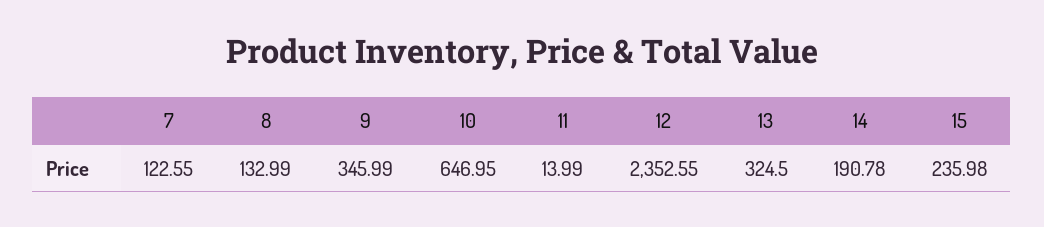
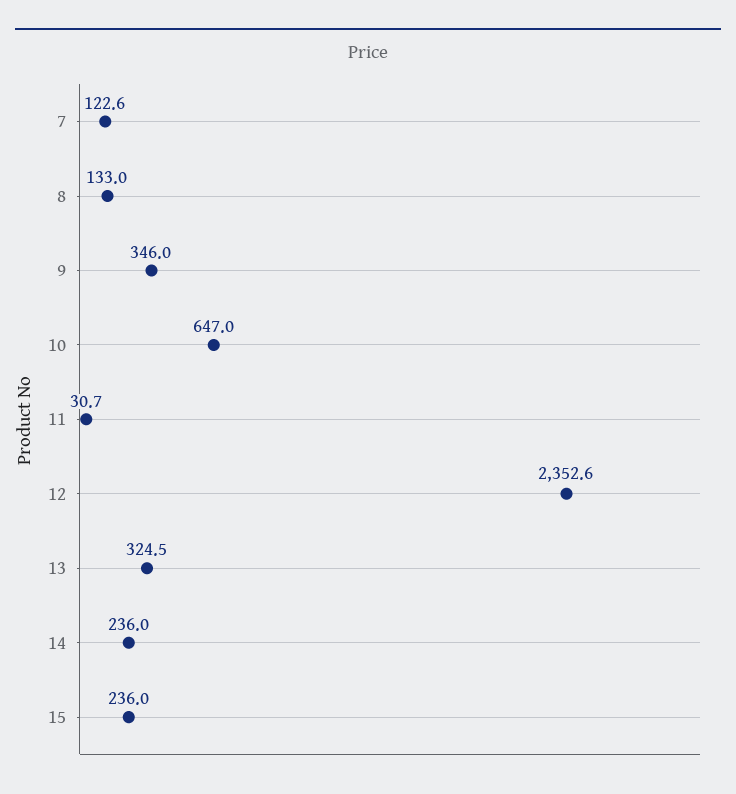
11: 13.99 -> 30.7
14: 190.78 -> 236

